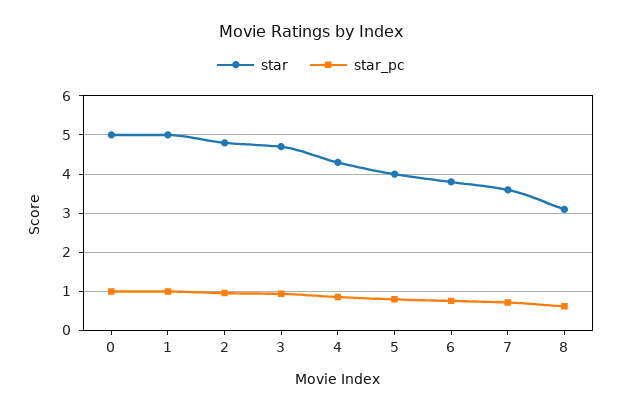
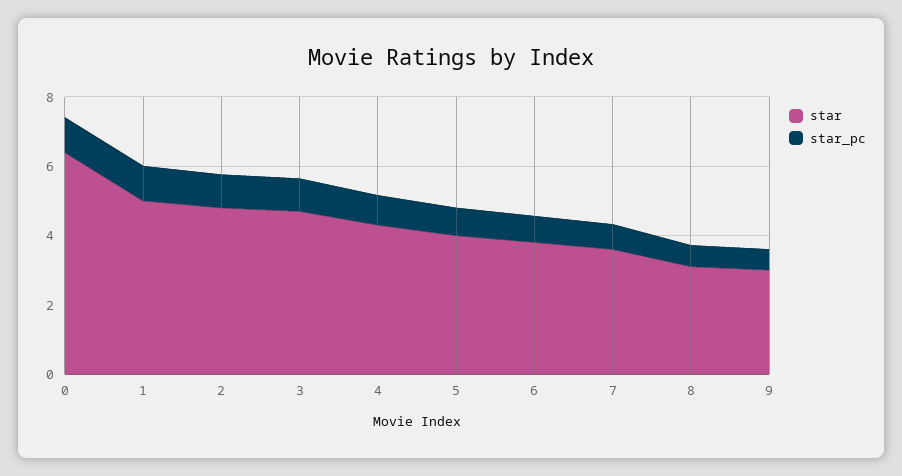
star, 0: 5 -> 6.5
star, 9: none -> 3
star_pc, 9: none -> 0.5

